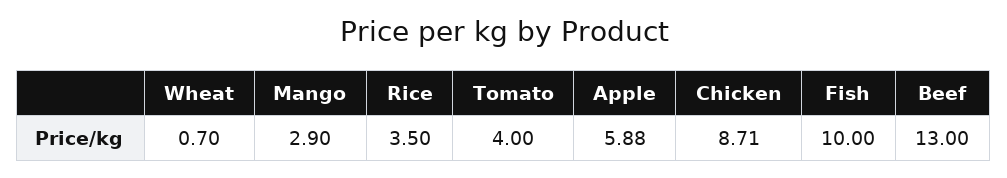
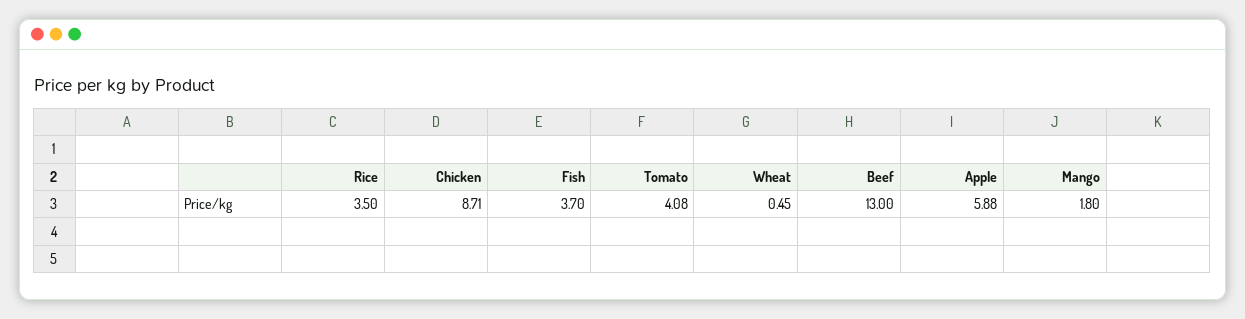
Wheat: 0.7 -> 0.45
Mango: 2.9 -> 1.8
Tomato: 4 -> 4.08
Fish: 10 -> 3.7

